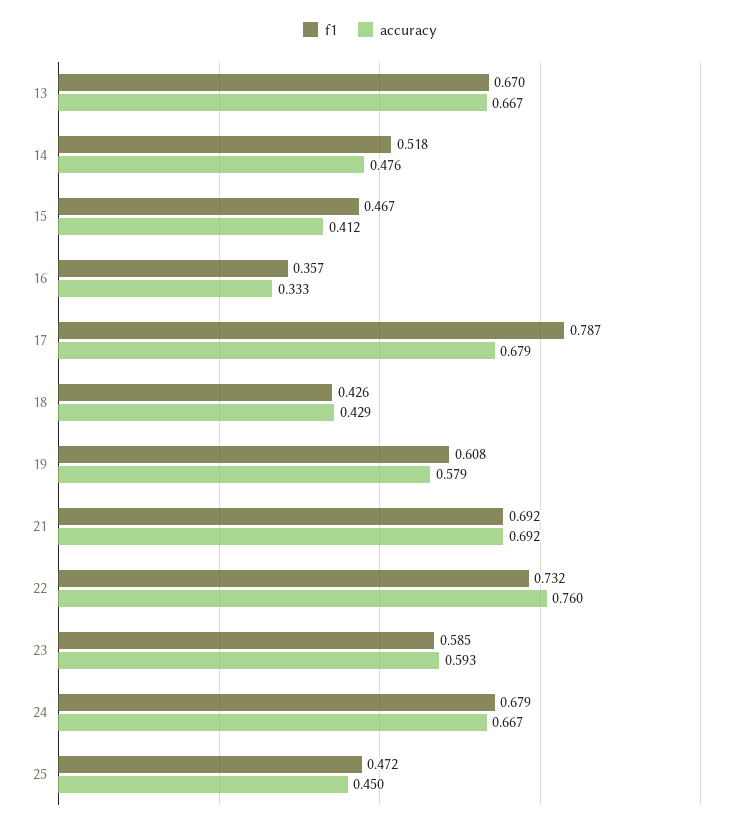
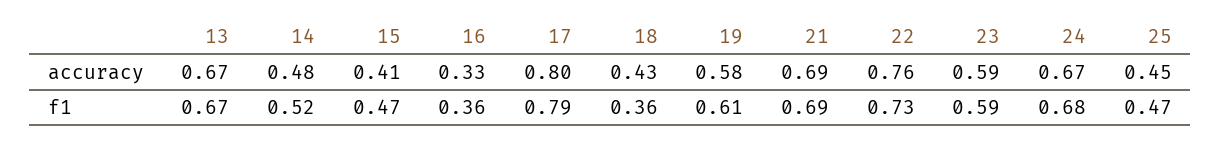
accuracy, 17: 0.679 -> 0.8
f1, 18: 0.426 -> 0.36

